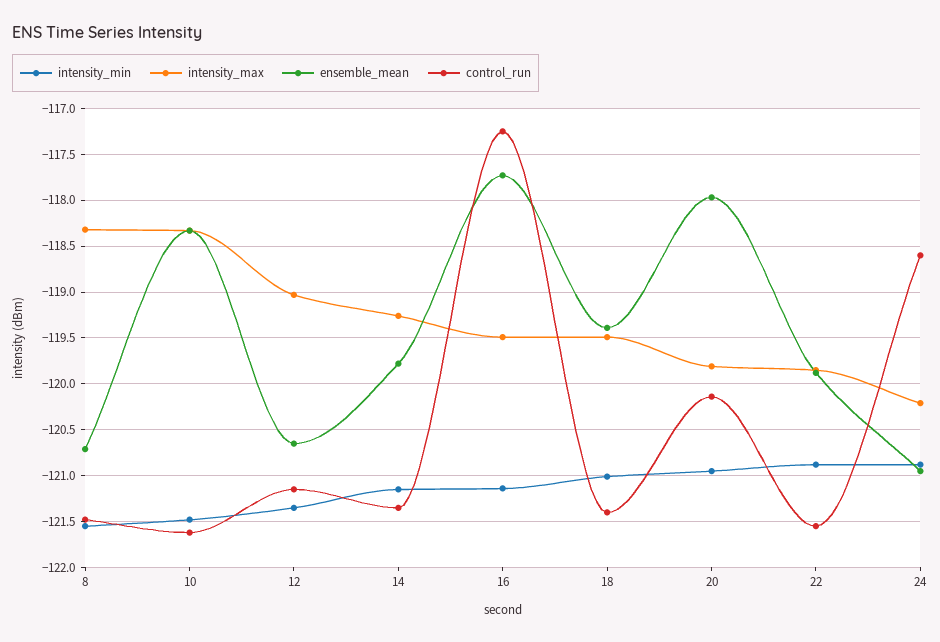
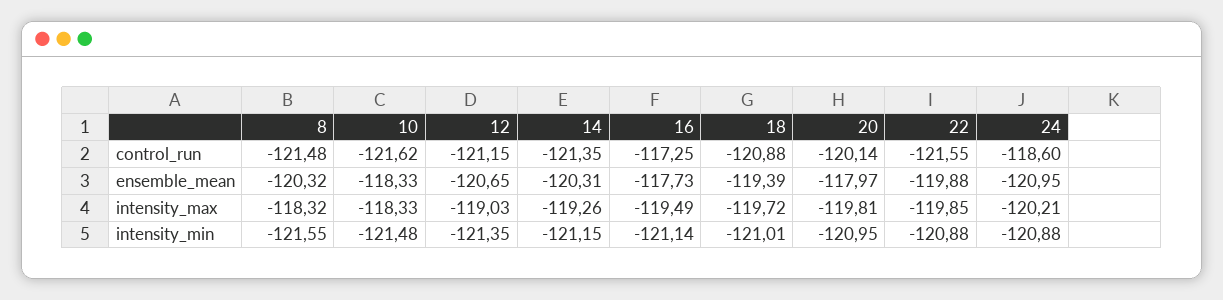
ensemble_mean, 8: -120.7 -> -120.32
ensemble_mean, 14: -119.8 -> -120.31
intensity_max, 18: -119.5 -> -119.72
control_run, 18: -121.4 -> -120.88

